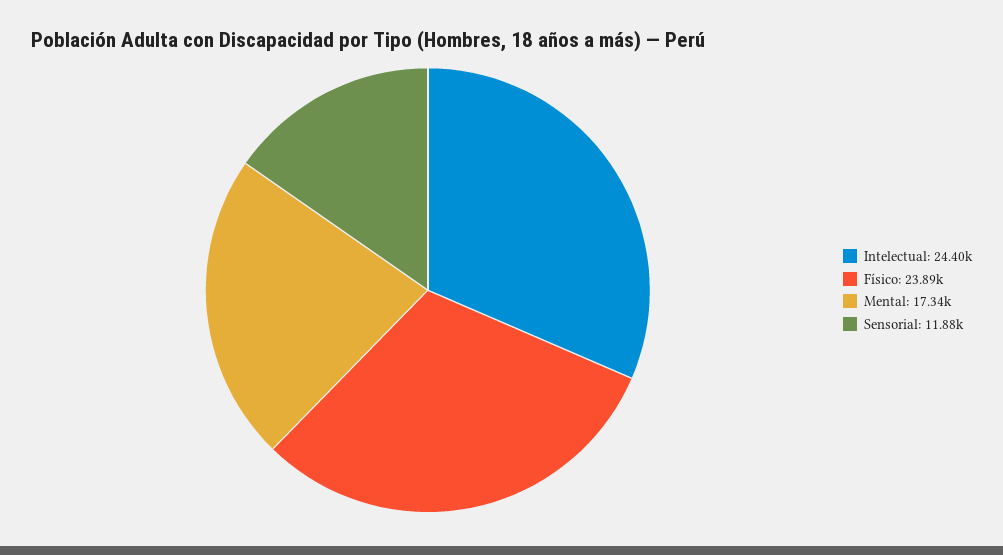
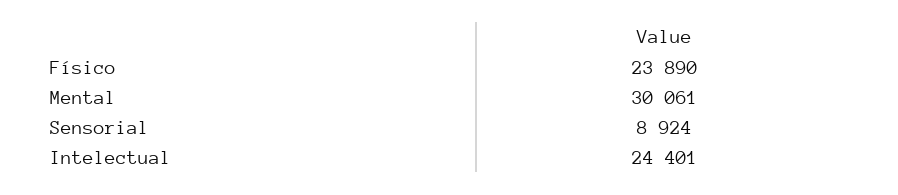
Mental: 17340 -> 30061
Sensorial: 11880 -> 8924

